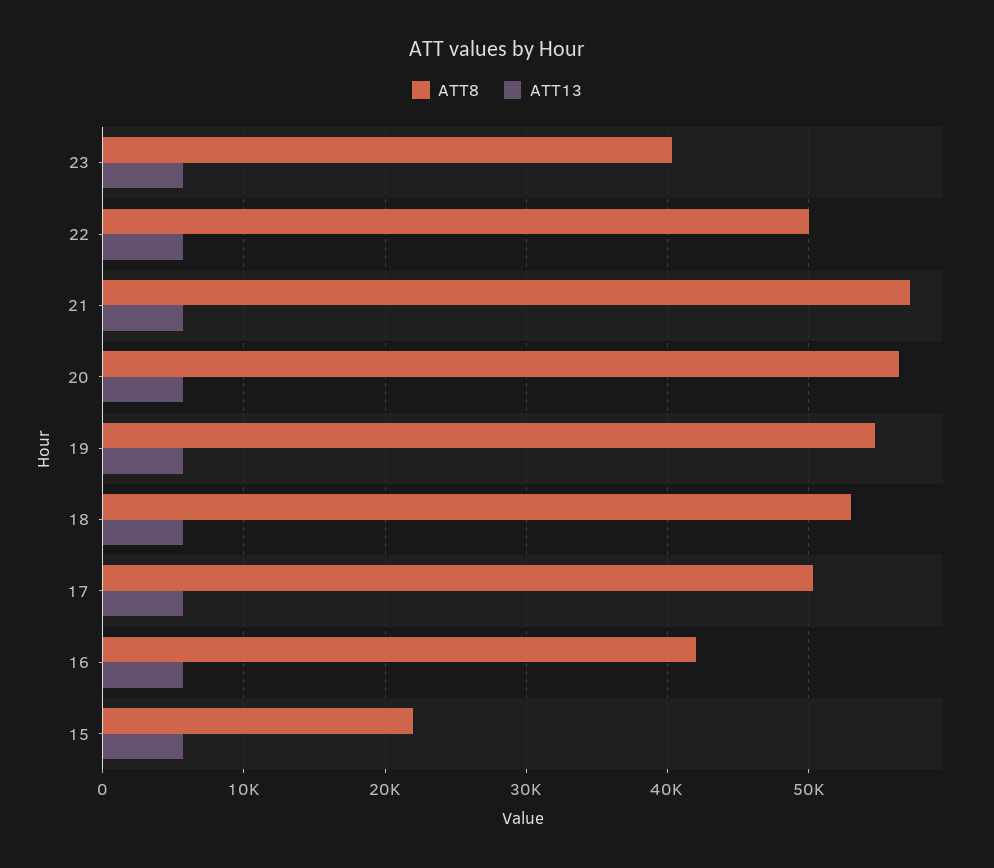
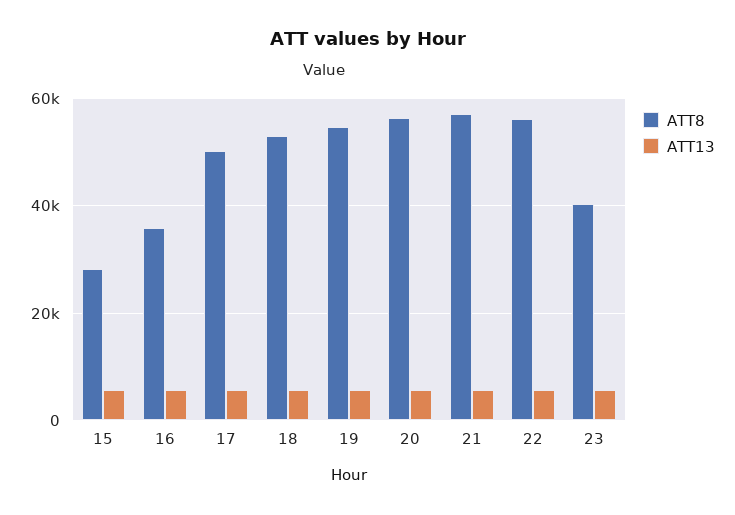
ATT8, 22: 50000 -> 56000
ATT8, 16: 42000 -> 36000
ATT8, 15: 22000 -> 28000

